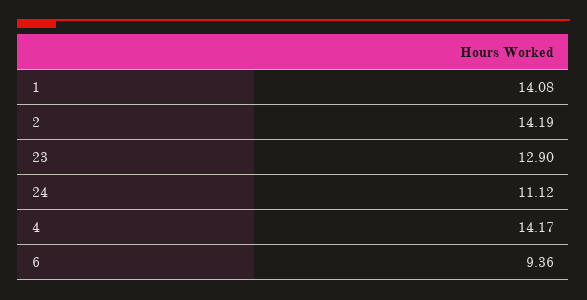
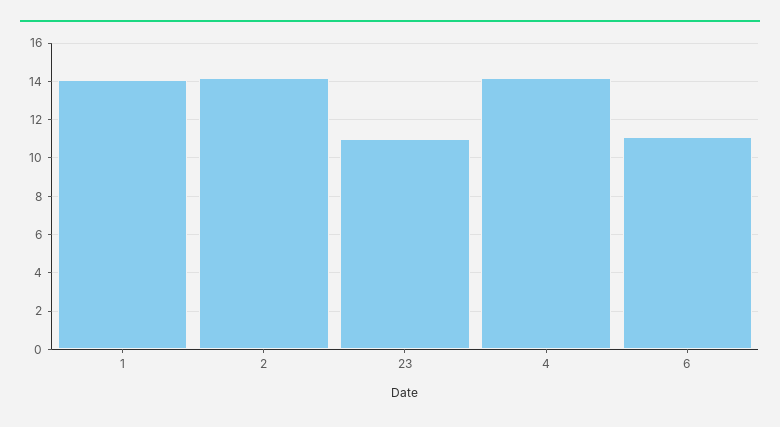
23: 12.9 -> 11
24: 11.12 -> none
6: 9.36 -> 11

